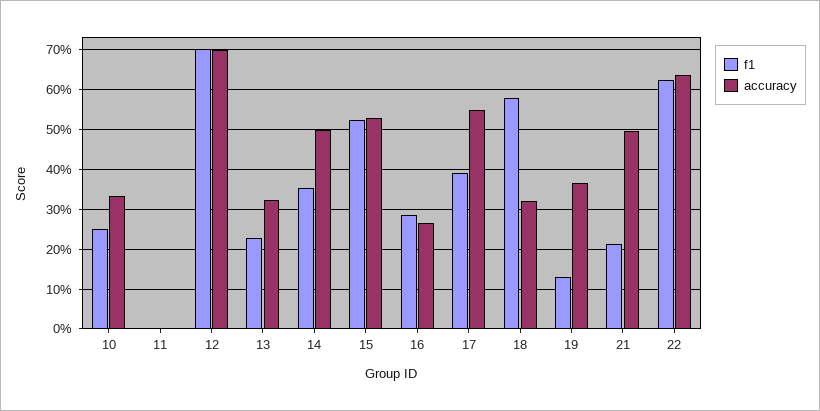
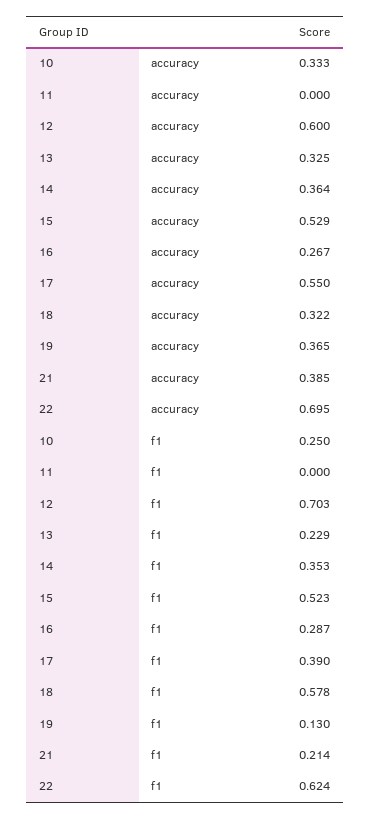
accuracy, 12: 0.7 -> 0.6
accuracy, 14: 0.5 -> 0.364
accuracy, 21: 0.5 -> 0.385
accuracy, 22: 0.64 -> 0.695

